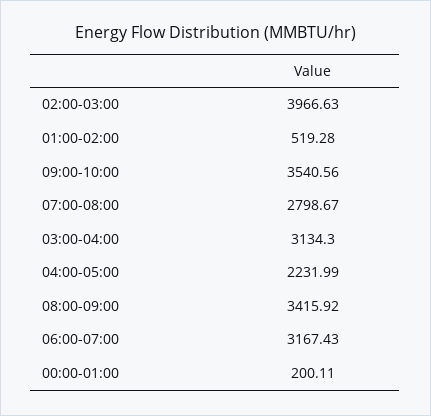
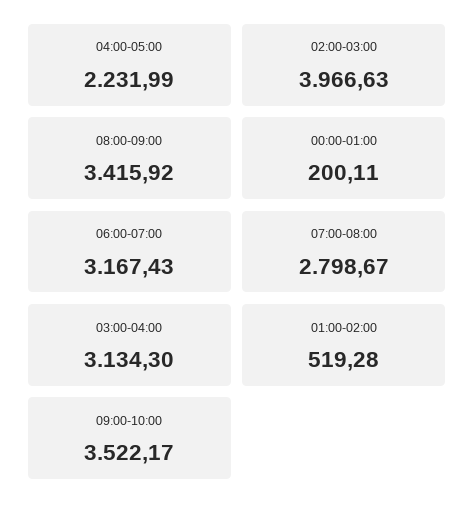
09:00-10:00: 3540.56 -> 3522.17

